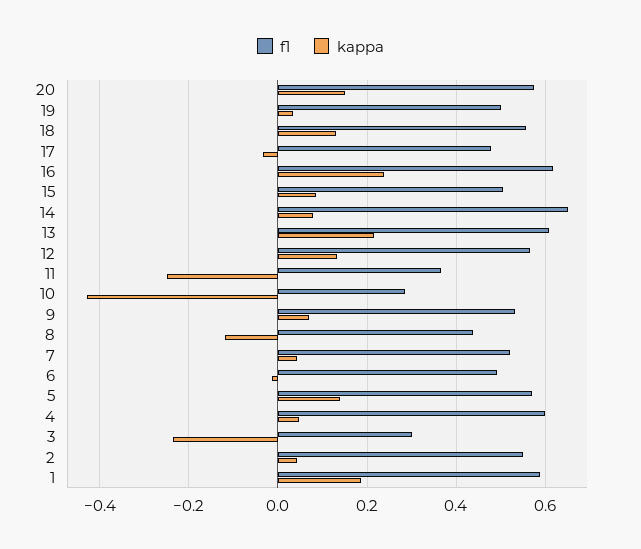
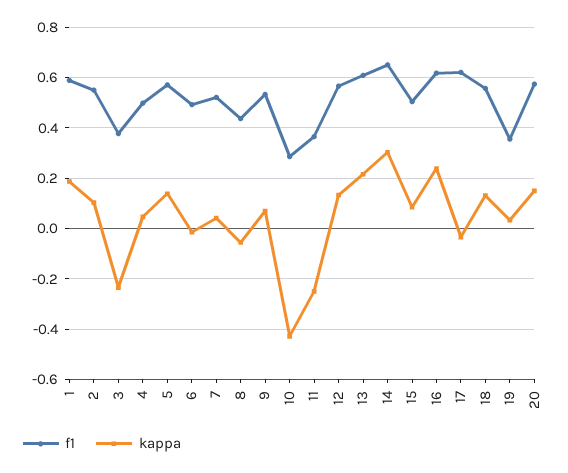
f1, 19: 0.5 -> 0.35
f1, 17: 0.48 -> 0.625
kappa, 14: 0.08 -> 0.3
kappa, 8: -0.12 -> -0.05
f1, 4: 0.6 -> 0.5
f1, 3: 0.3 -> 0.375
kappa, 2: 0.04 -> 0.1

